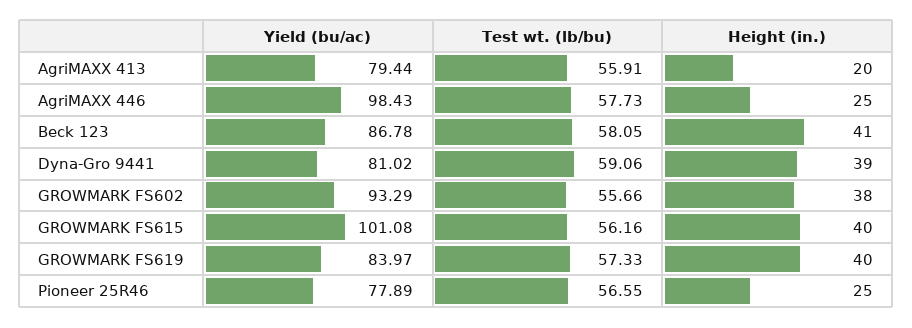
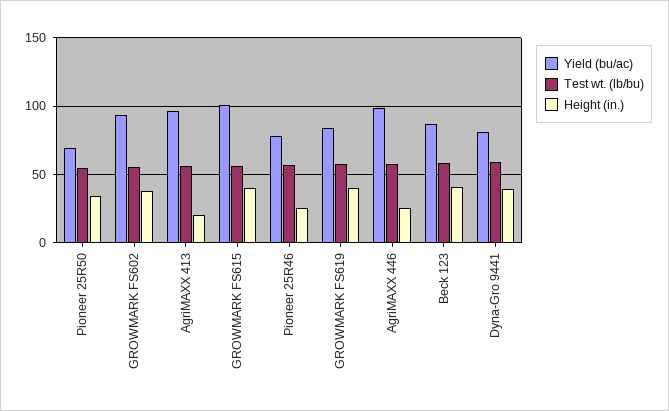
Yield (bu/ac), AgriMAXX 413: 79.44 -> 95
Yield (bu/ac), Pioneer 25R50: none -> 70
Test wt. (lb/bu), Pioneer 25R50: none -> 55
Height (in.), Pioneer 25R50: none -> 35

